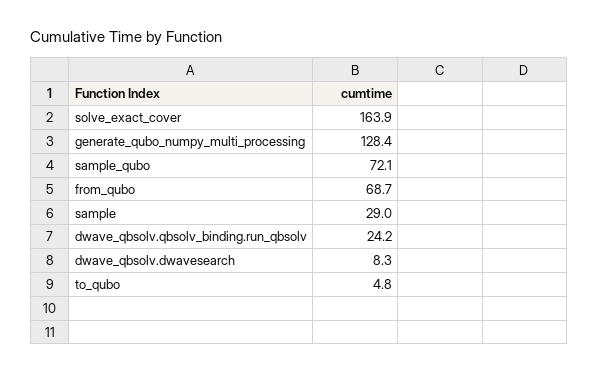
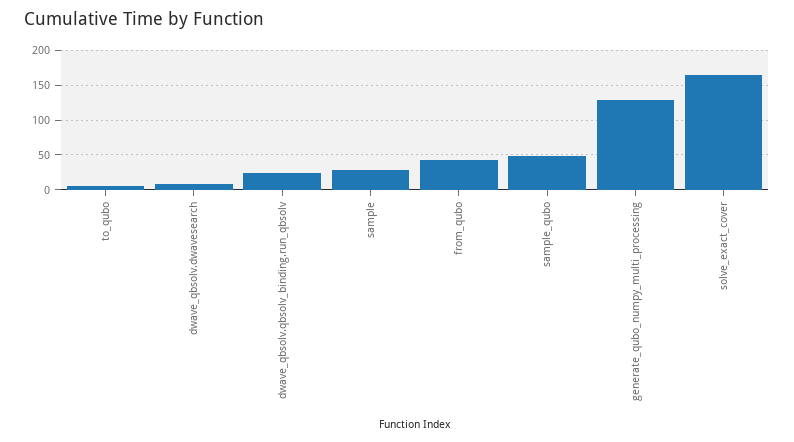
sample_qubo: 72.1 -> 50
from_qubo: 68.7 -> 40

